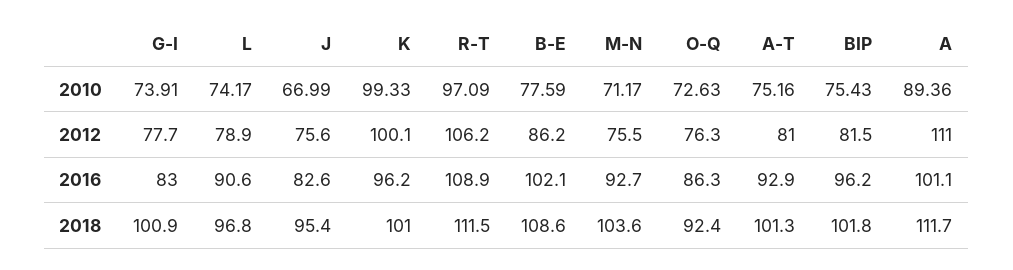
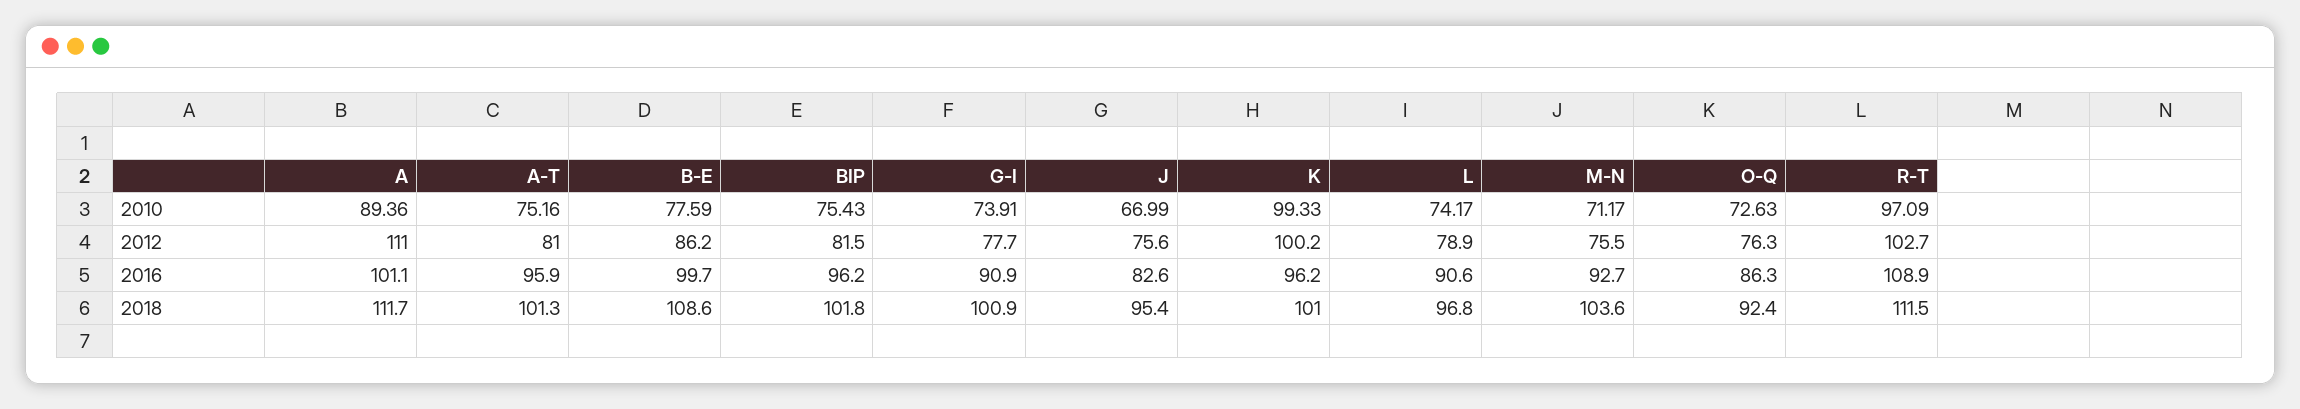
K, 2012: 100.1 -> 100.2
R-T, 2012: 106.2 -> 102.7
G-I, 2016: 83 -> 90.9
B-E, 2016: 102.1 -> 99.7
A-T, 2016: 92.9 -> 95.9

